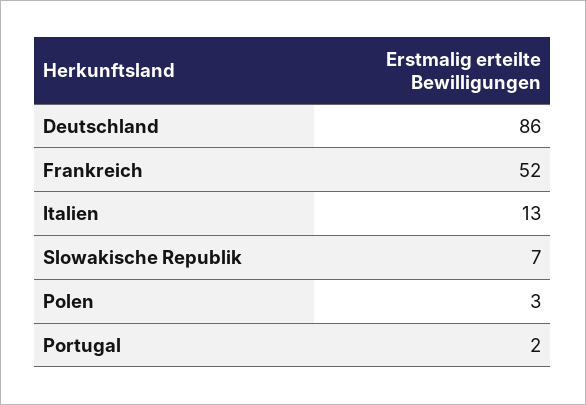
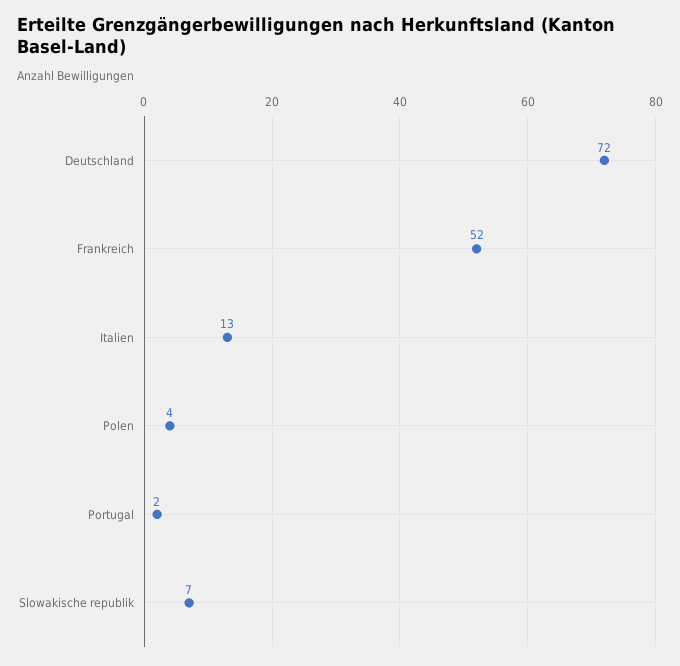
Deutschland: 86 -> 72
Polen: 3 -> 4

